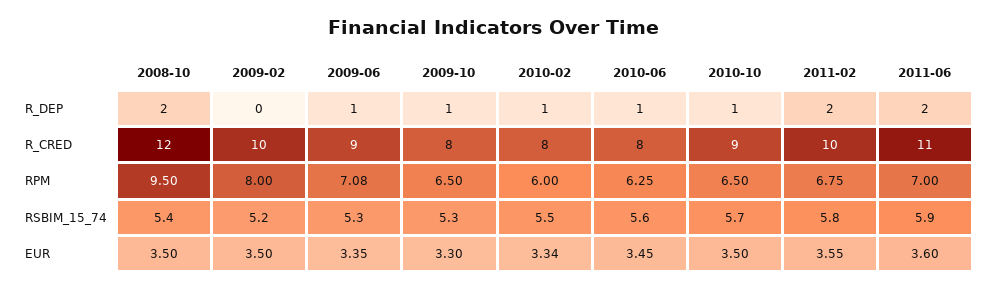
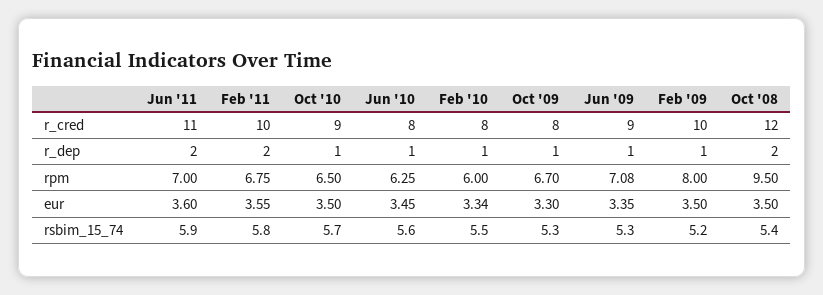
2009-02, R_DEP: 0 -> 1
2009-10, RPM: 6.5 -> 6.7

